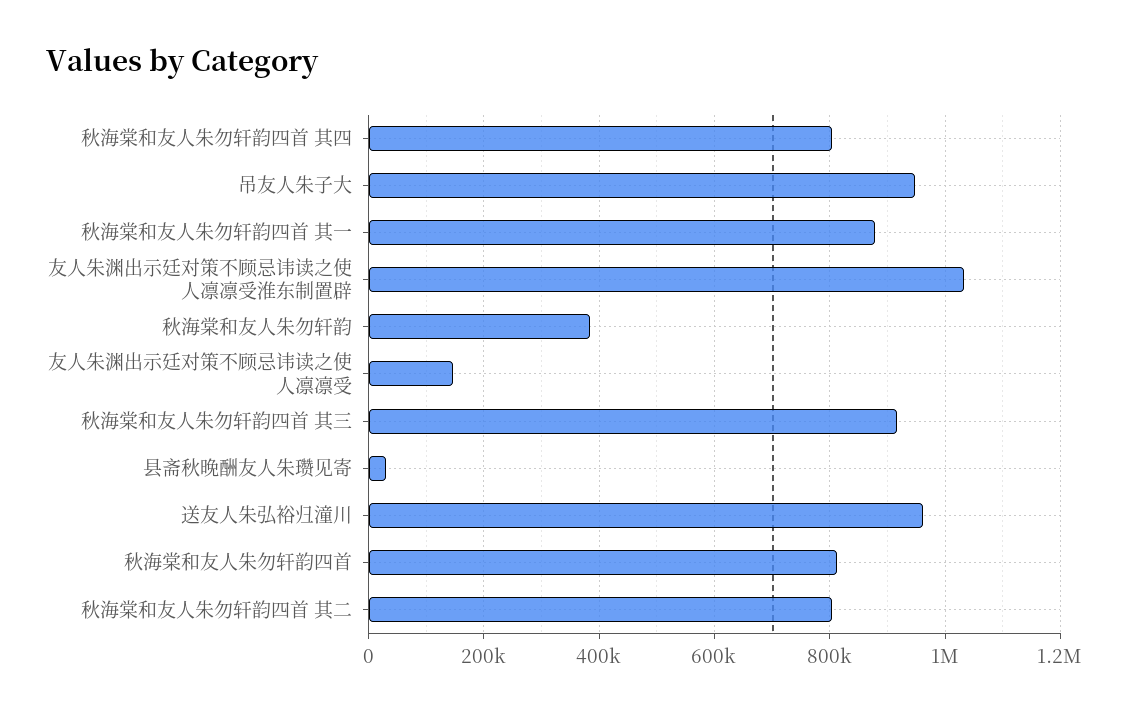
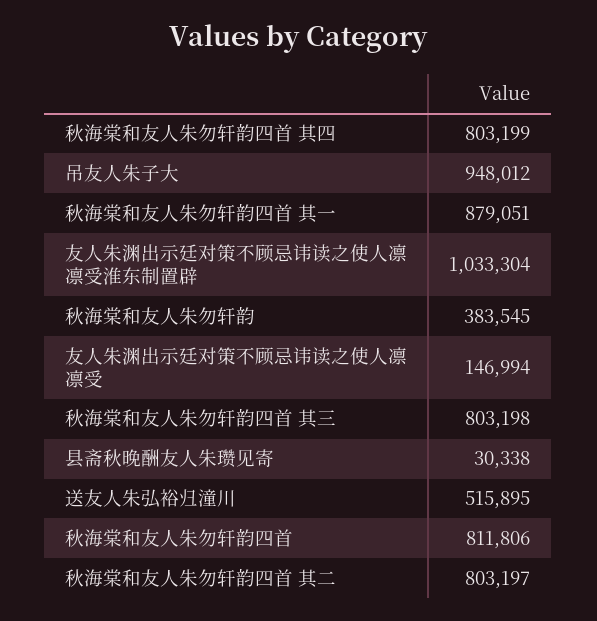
秋海棠和友人朱勿轩韵四首 其三: 920000 -> 803198
送友人朱弘裕归潼川: 960000 -> 515895

